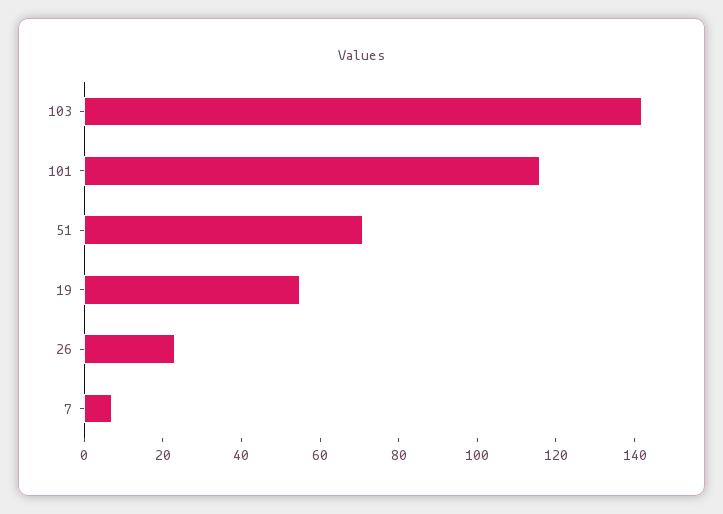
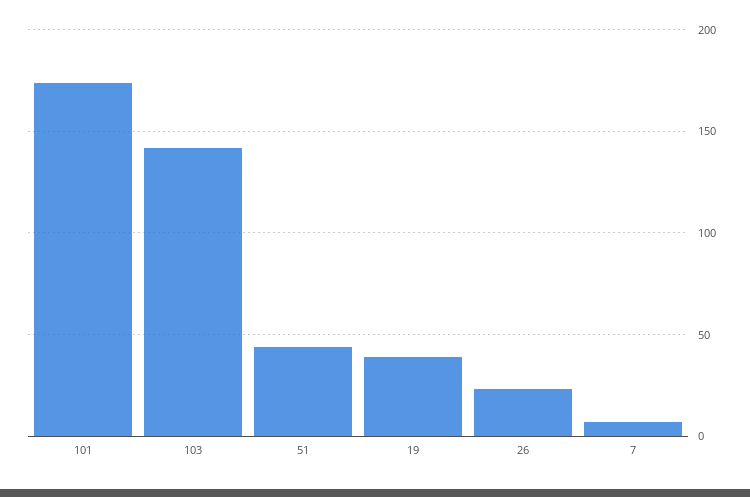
101: 115 -> 175
51: 70 -> 45
19: 55 -> 40

